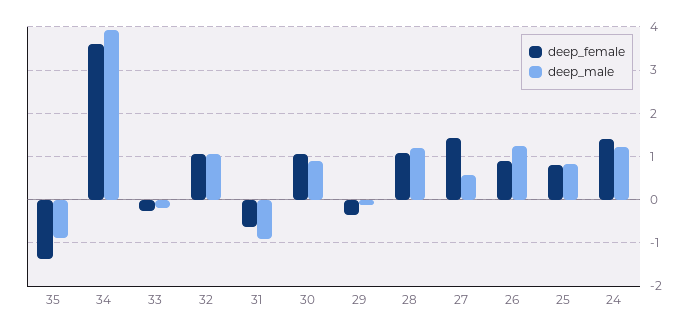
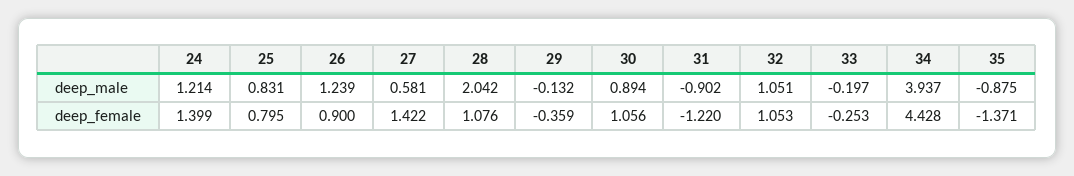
deep_female, 34: 3.6 -> 4.428
deep_female, 31: -0.6 -> -1.22
deep_male, 28: 1.2 -> 2.042

